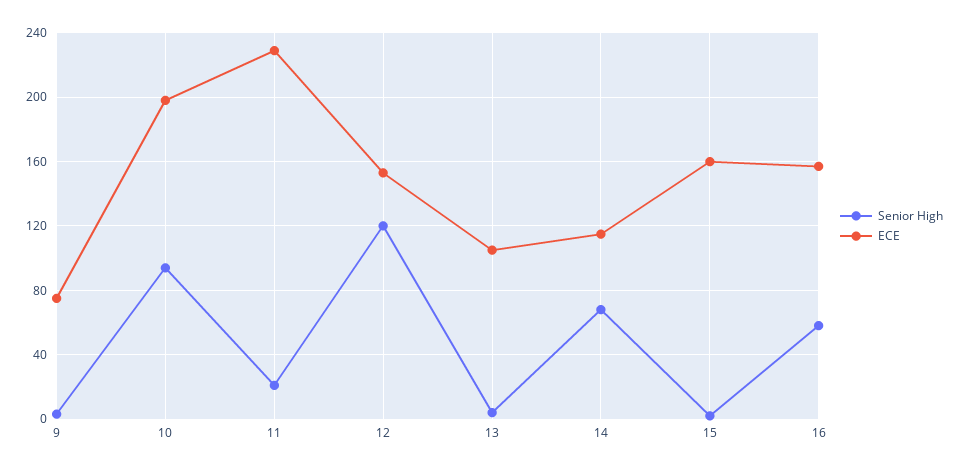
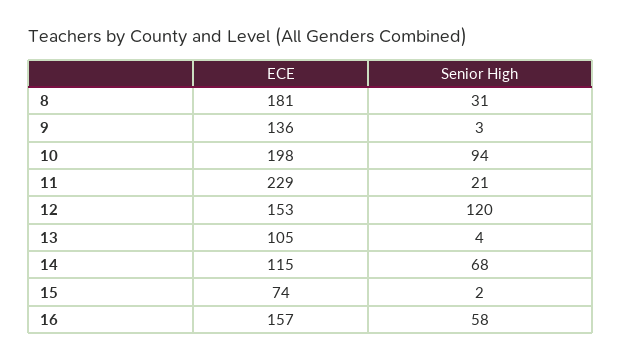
ECE, 9: 75 -> 136
ECE, 15: 160 -> 74
ECE, 8: none -> 181
Senior High, 8: none -> 31

